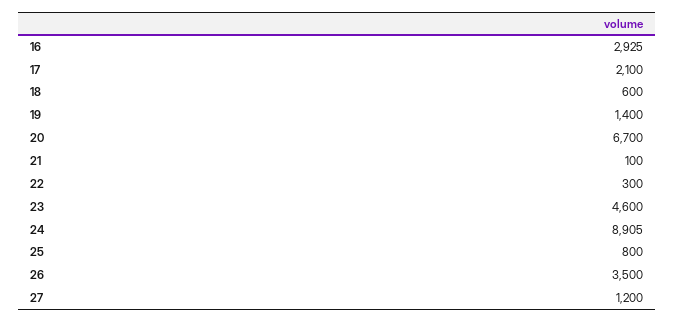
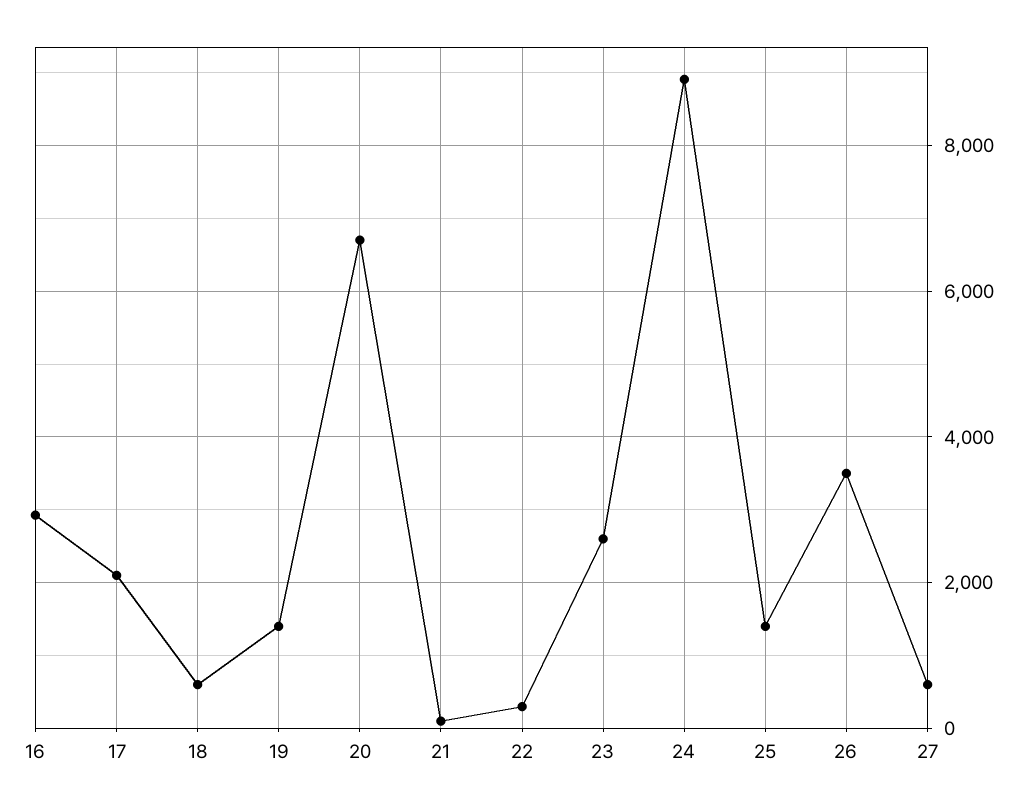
23: 4600 -> 2600
25: 800 -> 1400
27: 1200 -> 600

